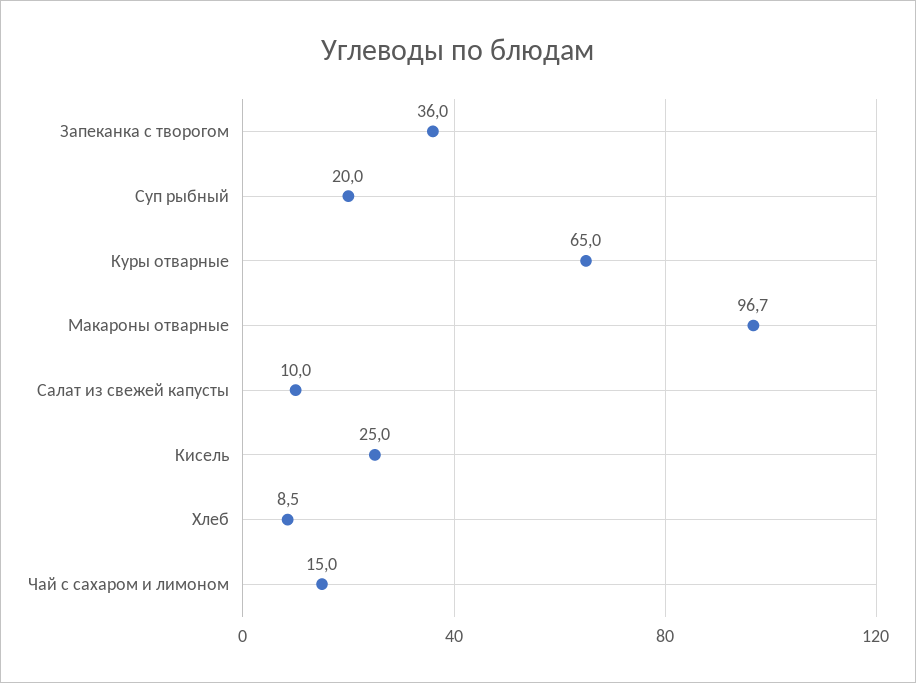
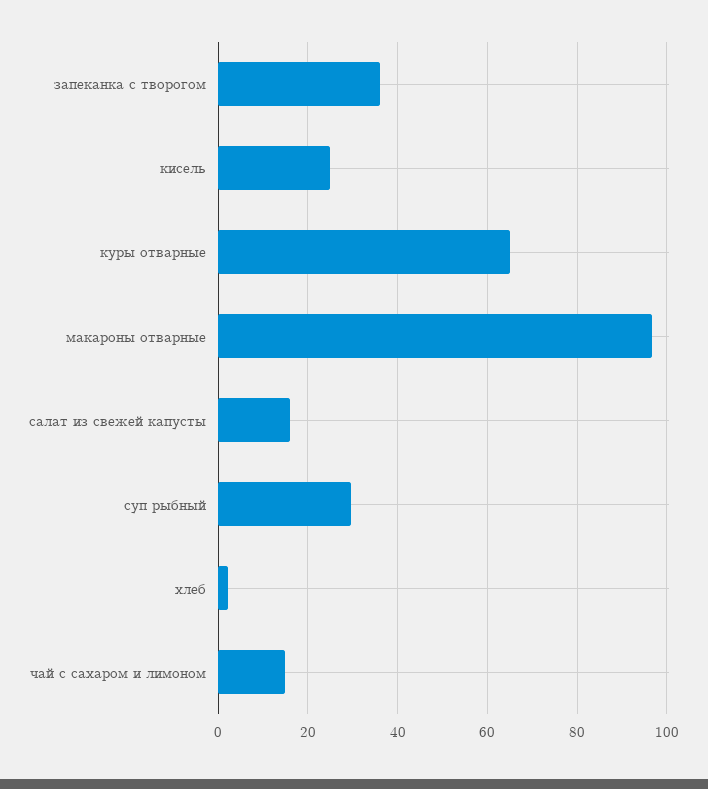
Суп рыбный: 20 -> 30
Салат из свежей капусты: 10 -> 16
Хлеб: 8.5 -> 2

